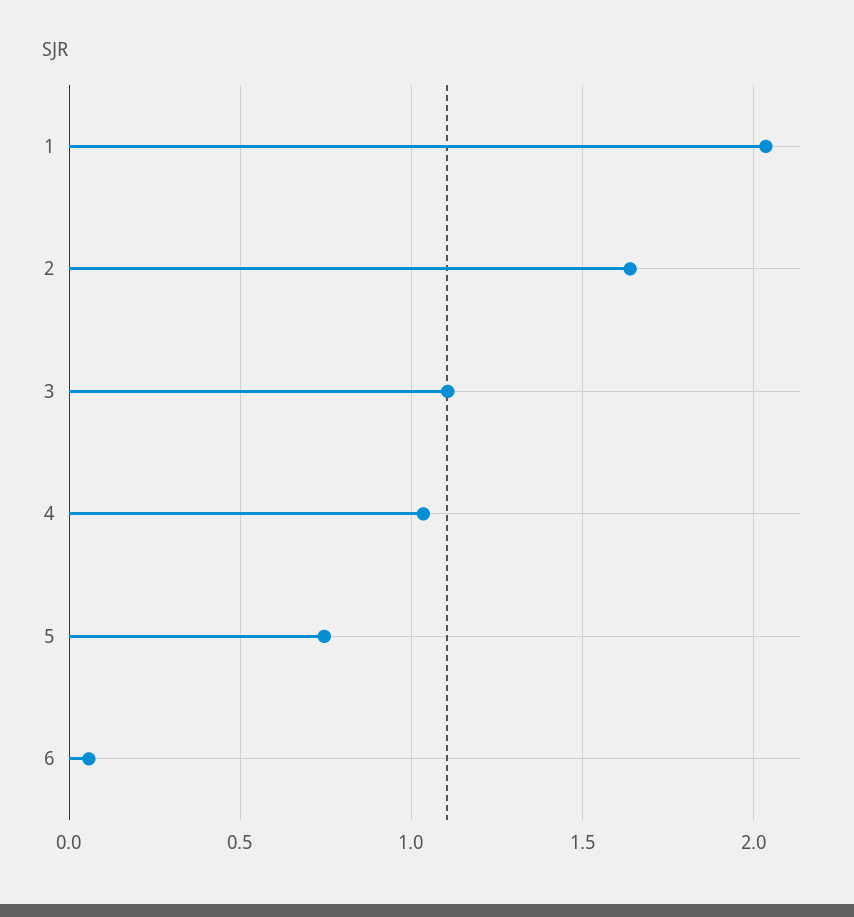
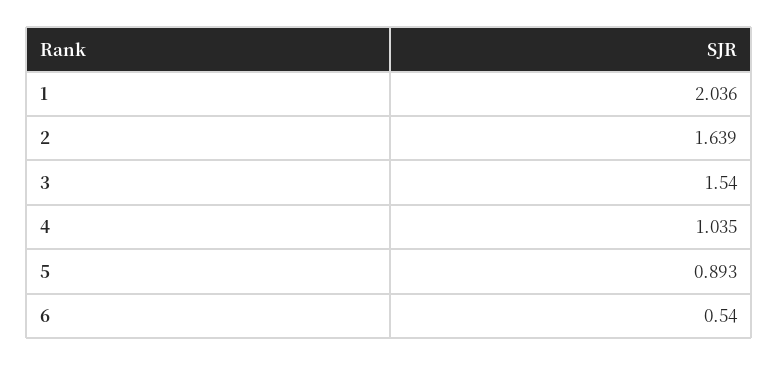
3: 1.1 -> 1.54
5: 0.75 -> 0.893
6: 0.05 -> 0.54

